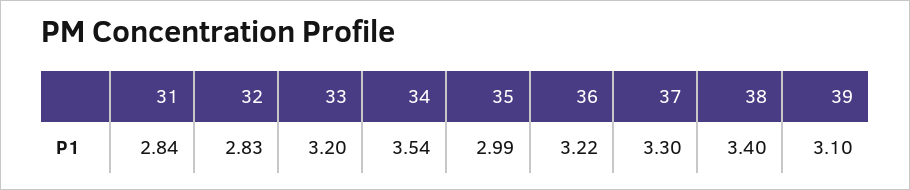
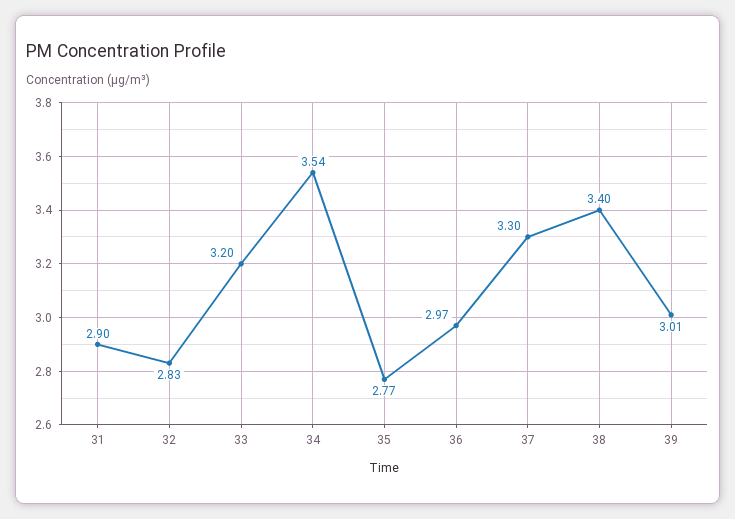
31: 2.84 -> 2.9
35: 2.99 -> 2.77
36: 3.22 -> 2.97
39: 3.1 -> 3.01

